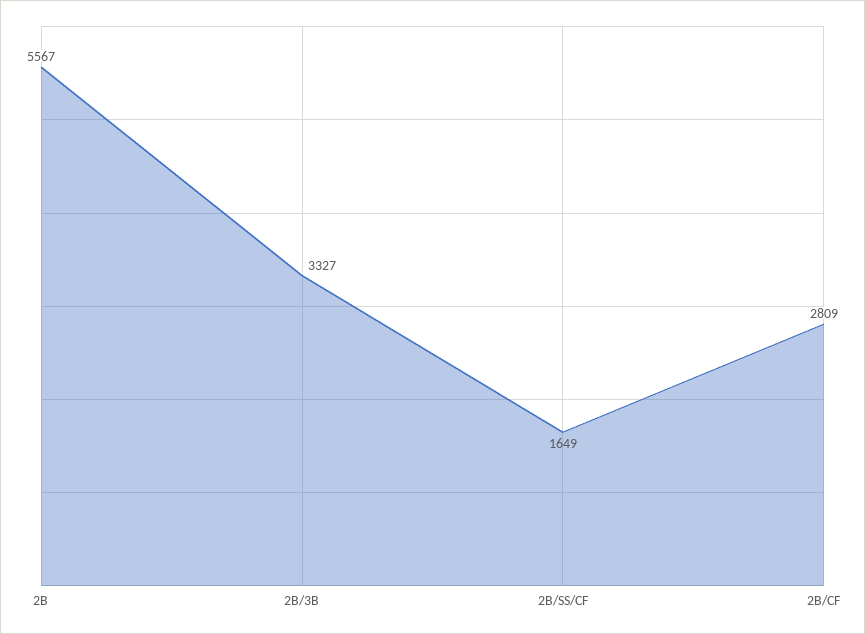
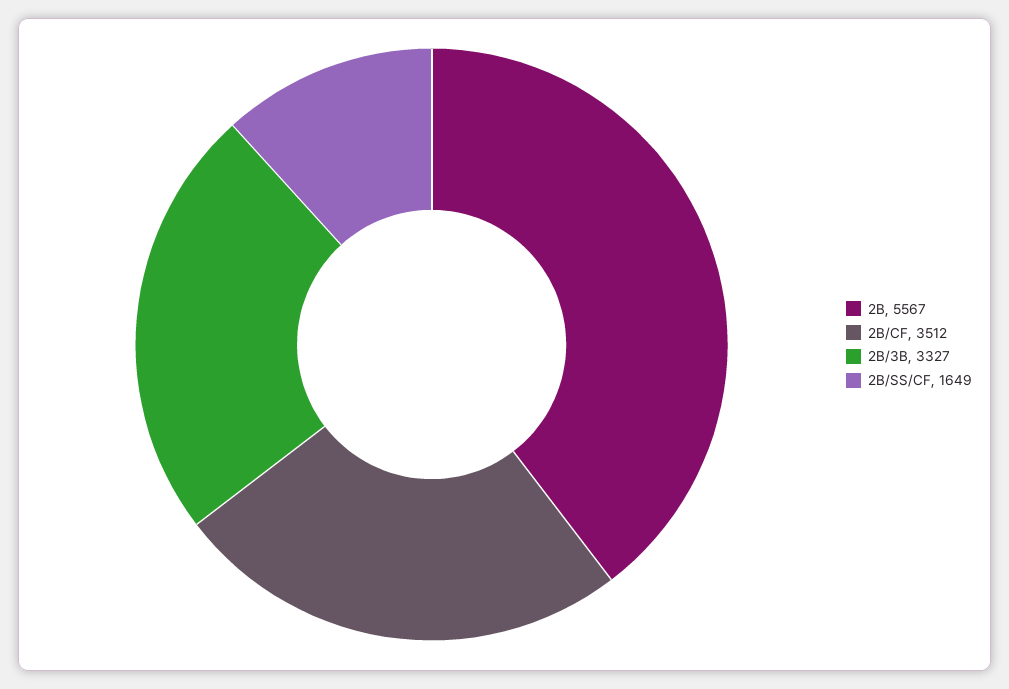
2B/CF: 2809 -> 3512

